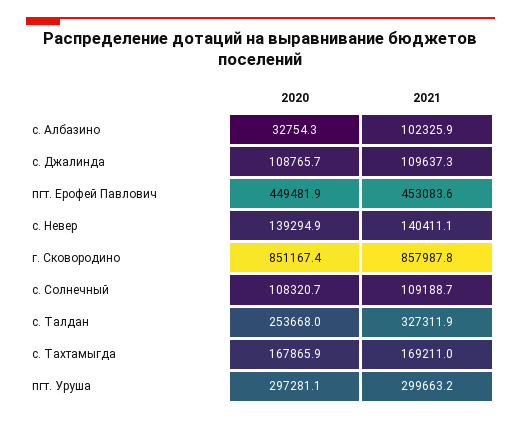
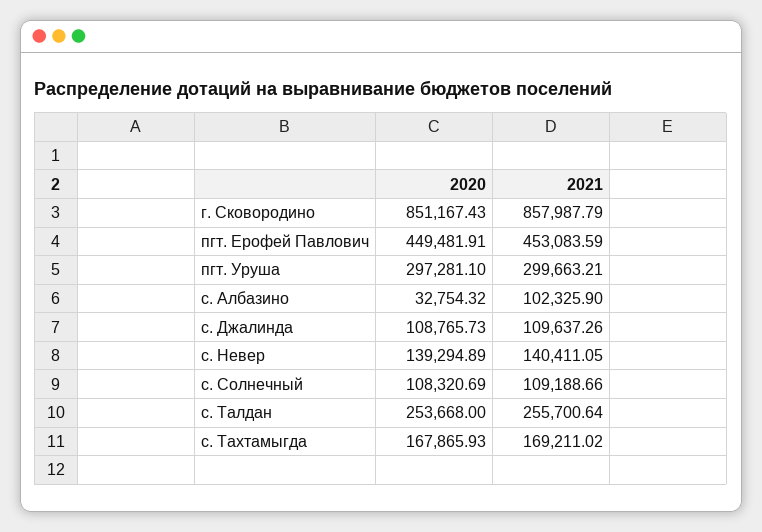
2021, с. Талдан: 327311.9 -> 255700.64

